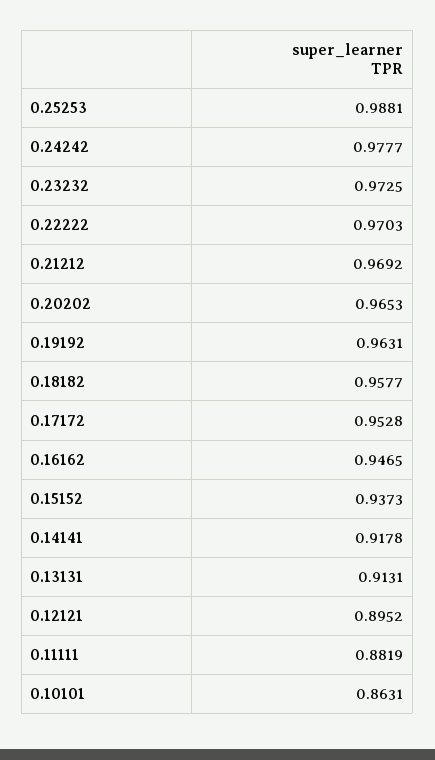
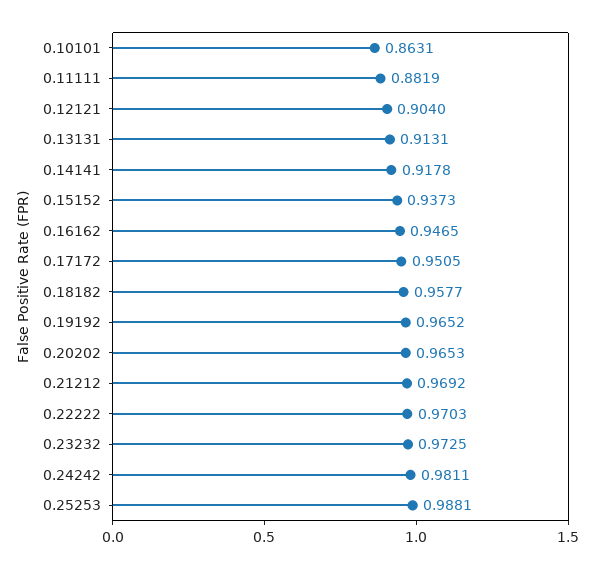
0.24242: 0.9777 -> 0.9811
0.19192: 0.9631 -> 0.9652
0.17172: 0.9528 -> 0.9505
0.12121: 0.8952 -> 0.904

